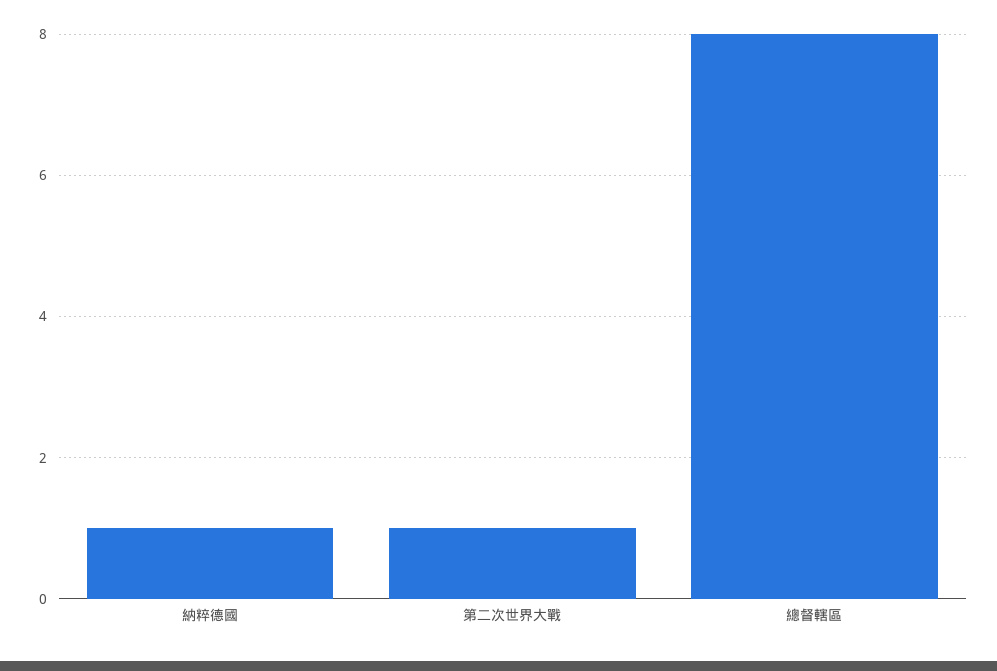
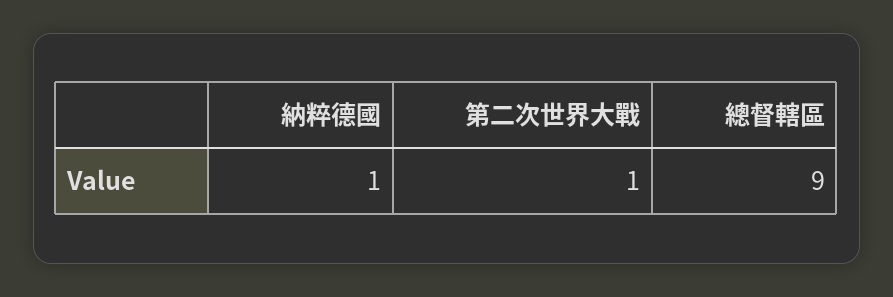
總督轄區: 8 -> 9

